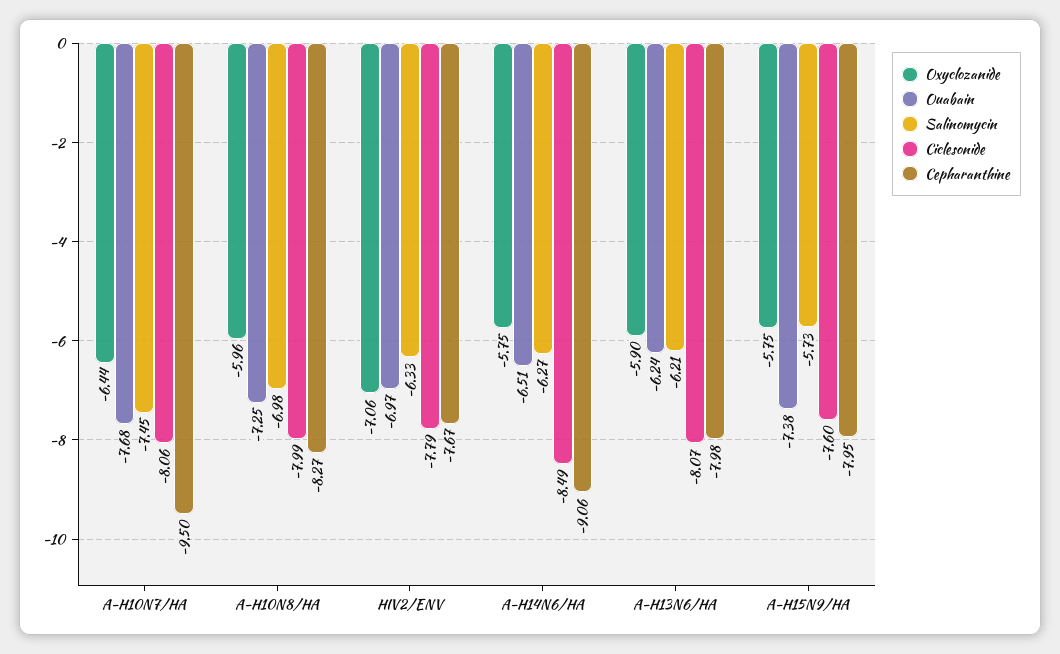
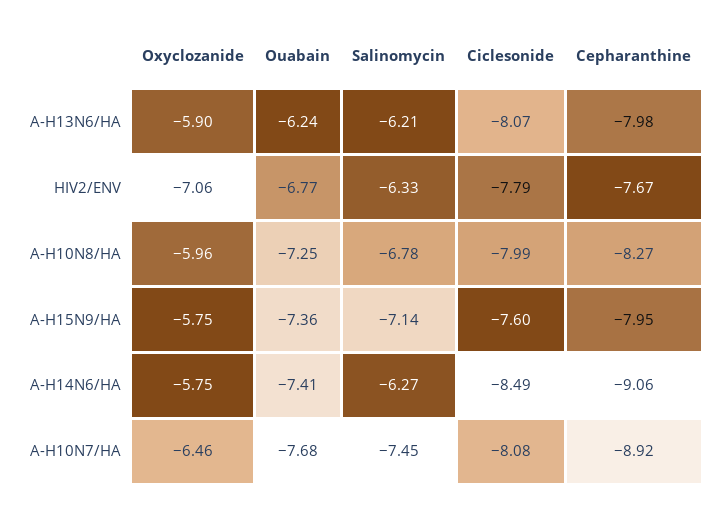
Oxyclozanide, A-H10N7/HA: -6.44 -> -6.46
Ciclesonide, A-H10N7/HA: -8.06 -> -8.08
Cepharanthine, A-H10N7/HA: -9.5 -> -8.92
Salinomycin, A-H10N8/HA: -6.98 -> -6.78
Ouabain, HIV2/ENV: -6.97 -> -6.77
Ouabain, A-H14N6/HA: -6.51 -> -7.41
Ouabain, A-H15N9/HA: -7.38 -> -7.36
Salinomycin, A-H15N9/HA: -5.73 -> -7.14

